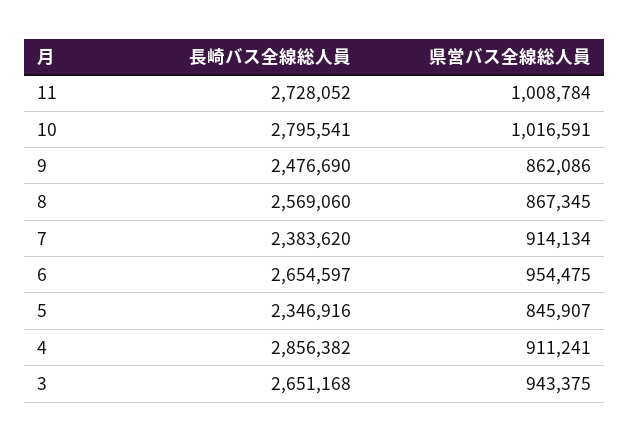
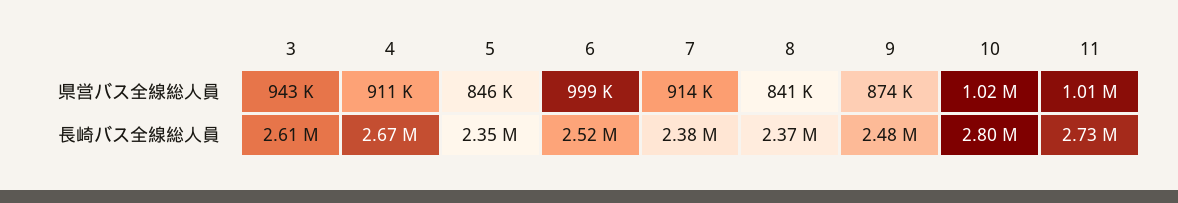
県営バス全線総人員, 9: 862086 -> 874000
長崎バス全線総人員, 8: 2569060 -> 2370000
県営バス全線総人員, 8: 867345 -> 841000
長崎バス全線総人員, 6: 2654597 -> 2520000
県営バス全線総人員, 6: 954475 -> 999000
長崎バス全線総人員, 4: 2856382 -> 2670000
長崎バス全線総人員, 3: 2651168 -> 2610000

